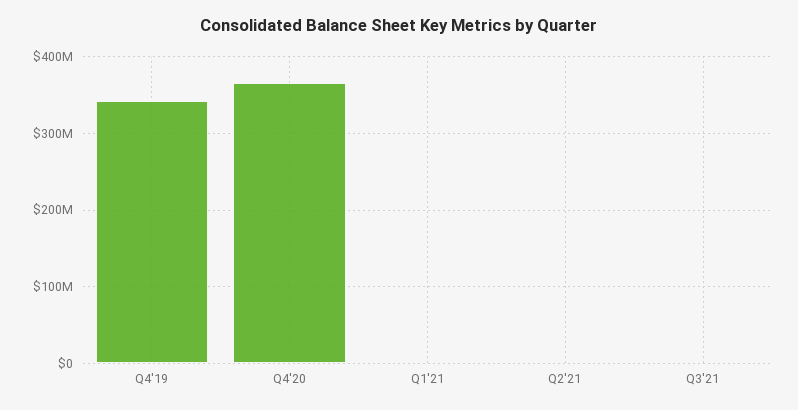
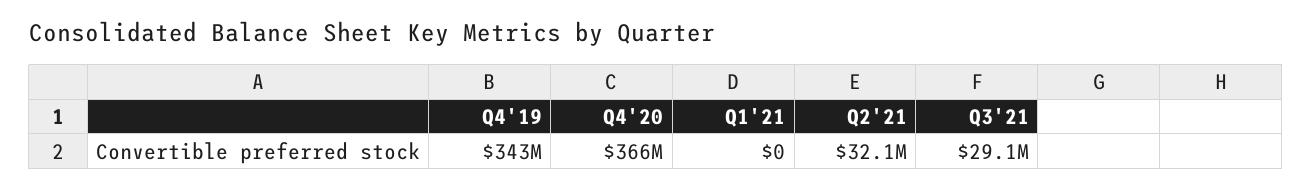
Q2'21: 0 -> 32100000
Q3'21: 0 -> 29100000

